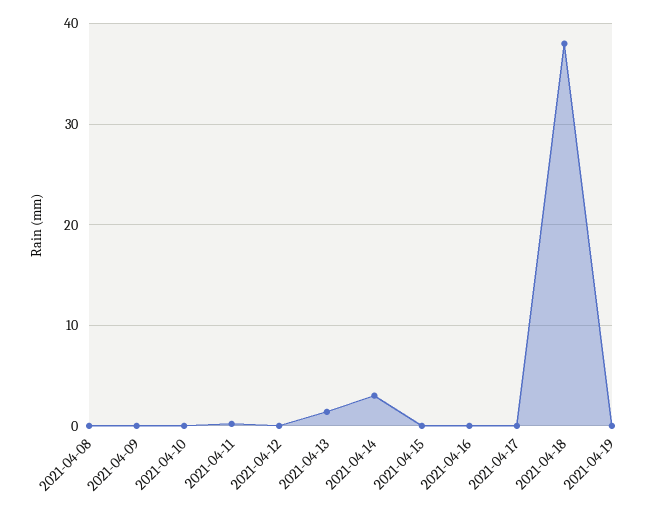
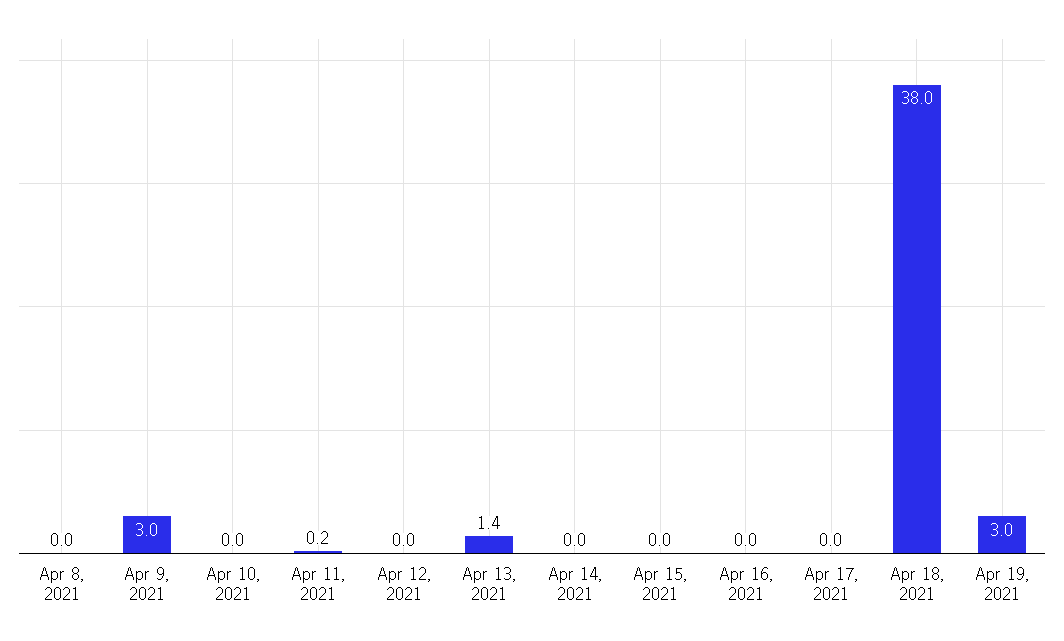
2021-04-09: 0 -> 3
2021-04-14: 3 -> 0
2021-04-19: 0 -> 3

